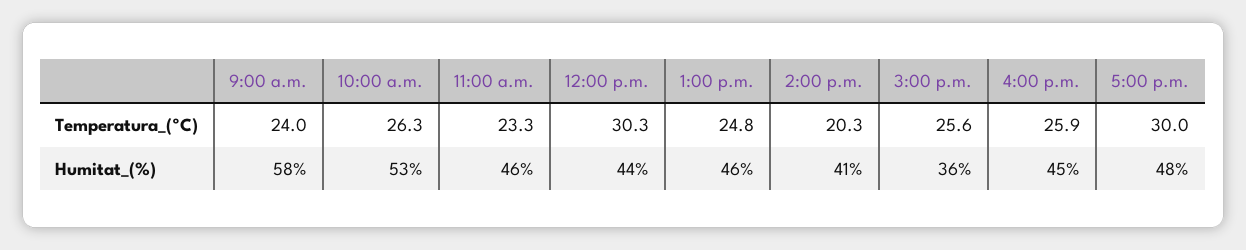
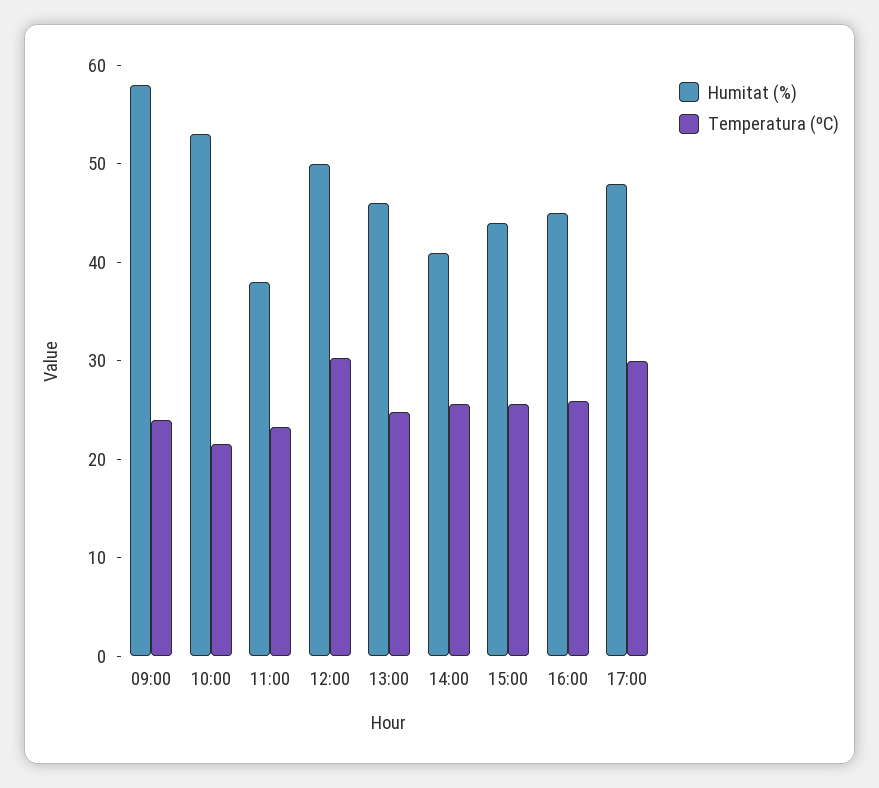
Temperatura_(ºC), 10:00 a.m.: 26.3 -> 22
Temperatura_(ºC), 2:00 p.m.: 20.3 -> 26
Humitat_(%), 11:00 a.m.: 46 -> 38
Humitat_(%), 12:00 p.m.: 44 -> 50
Humitat_(%), 3:00 p.m.: 36 -> 44

